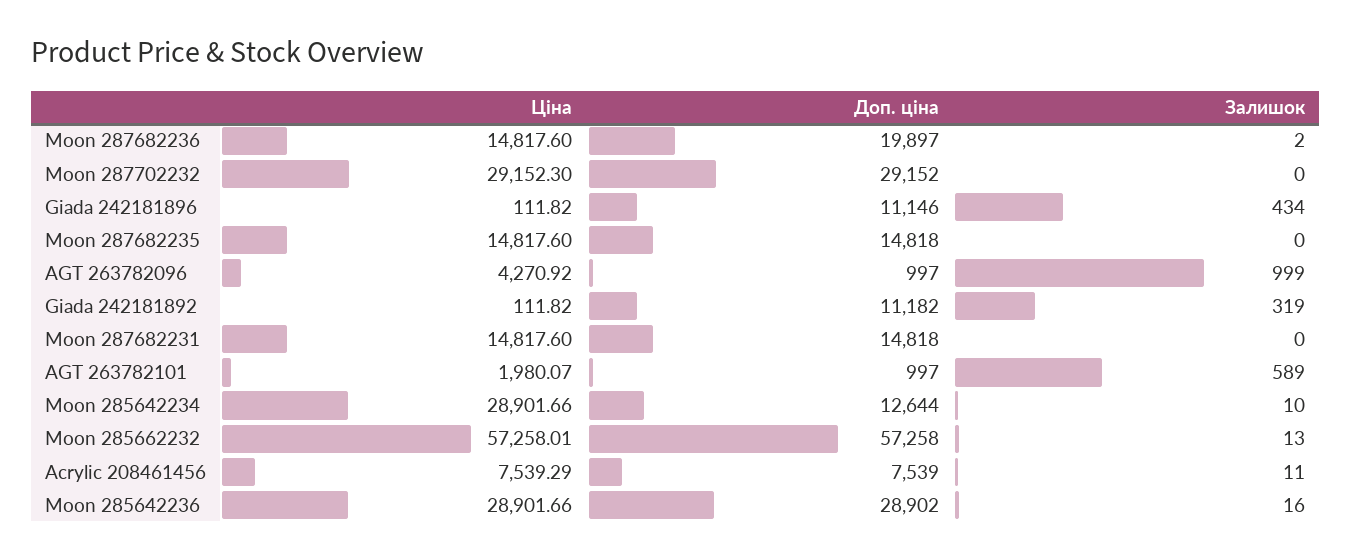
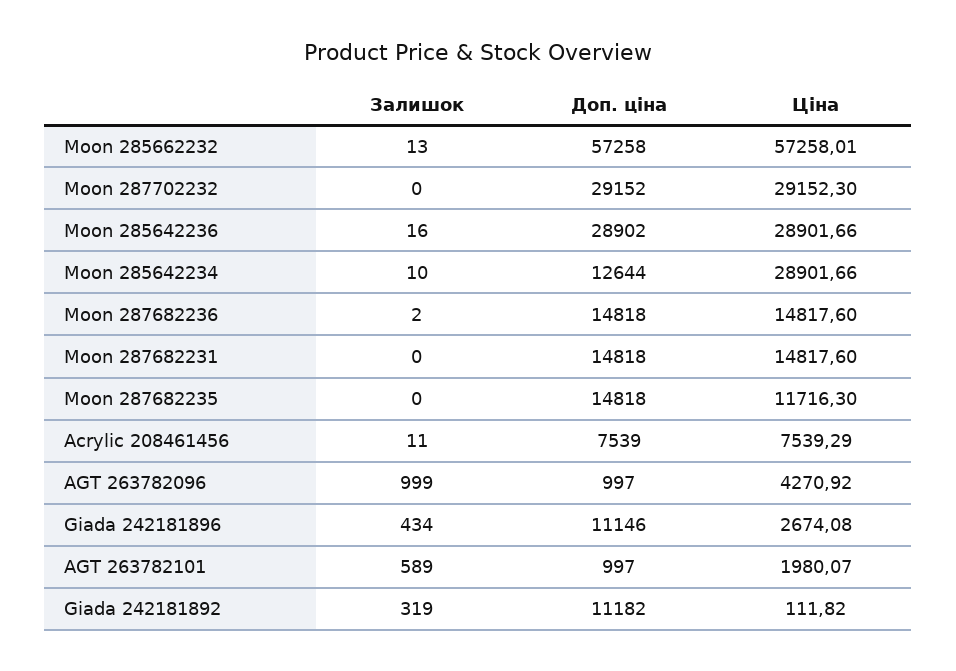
Доп. ціна, Moon 287682236: 19897 -> 14818
Ціна, Giada 242181896: 111.82 -> 2674.08
Ціна, Moon 287682235: 14817.6 -> 11716.3

